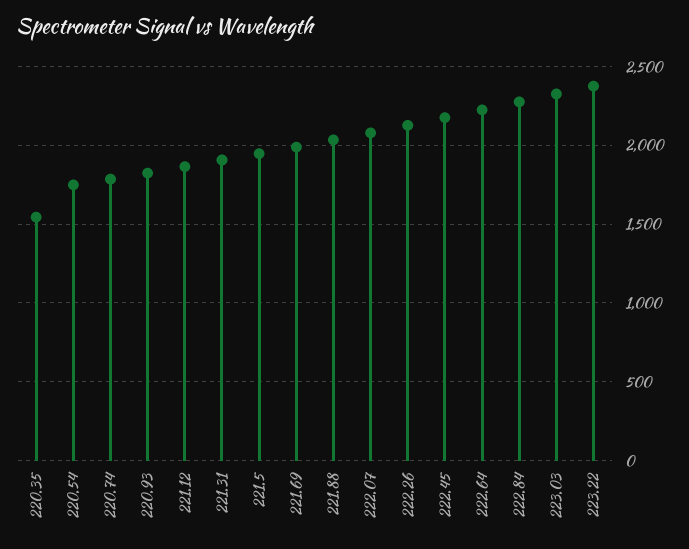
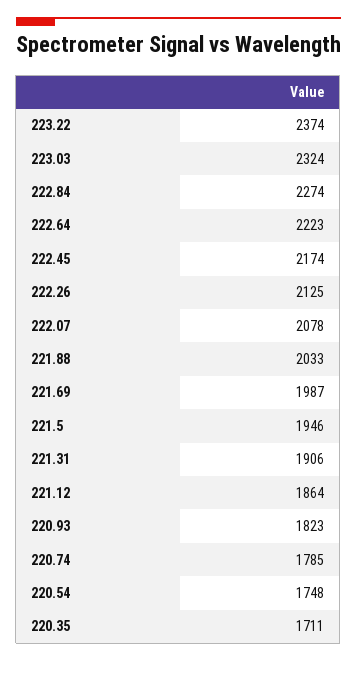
220.35: 1550 -> 1711

